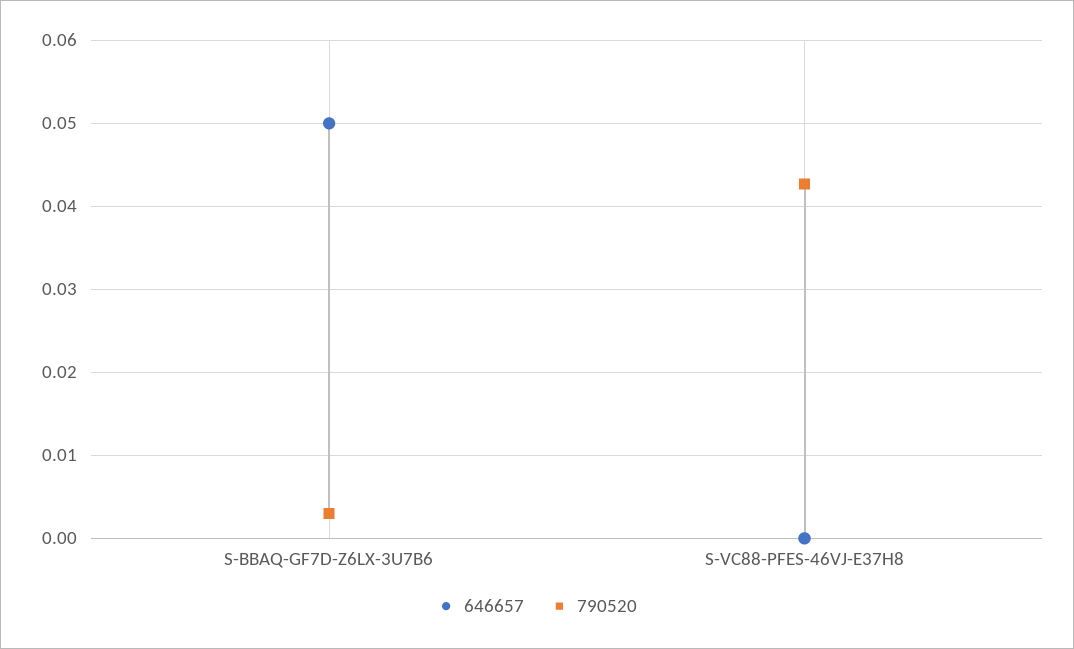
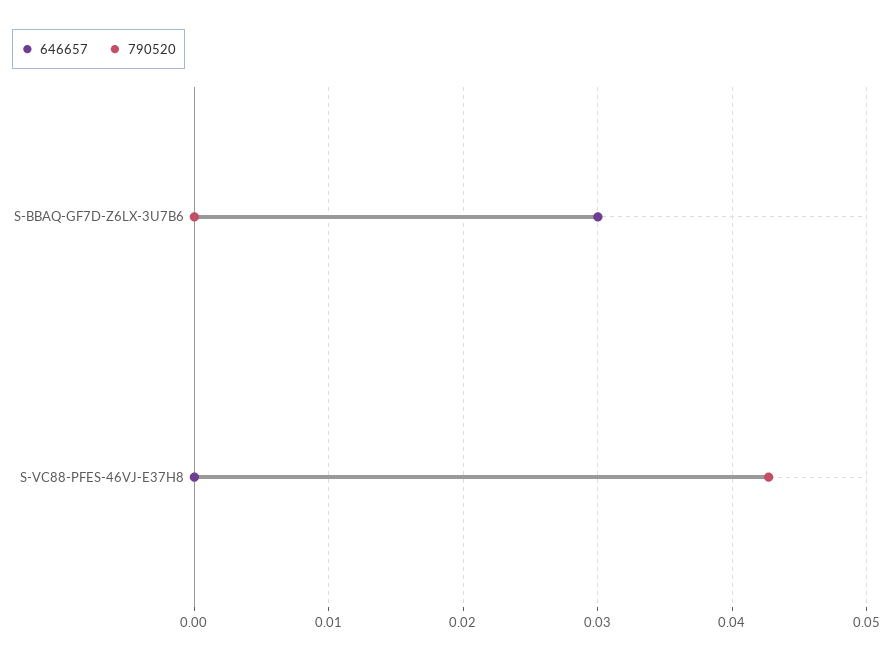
646657, S-BBAQ-GF7D-Z6LX-3U7B6: 0.05 -> 0.03
790520, S-BBAQ-GF7D-Z6LX-3U7B6: 0.003 -> 0

